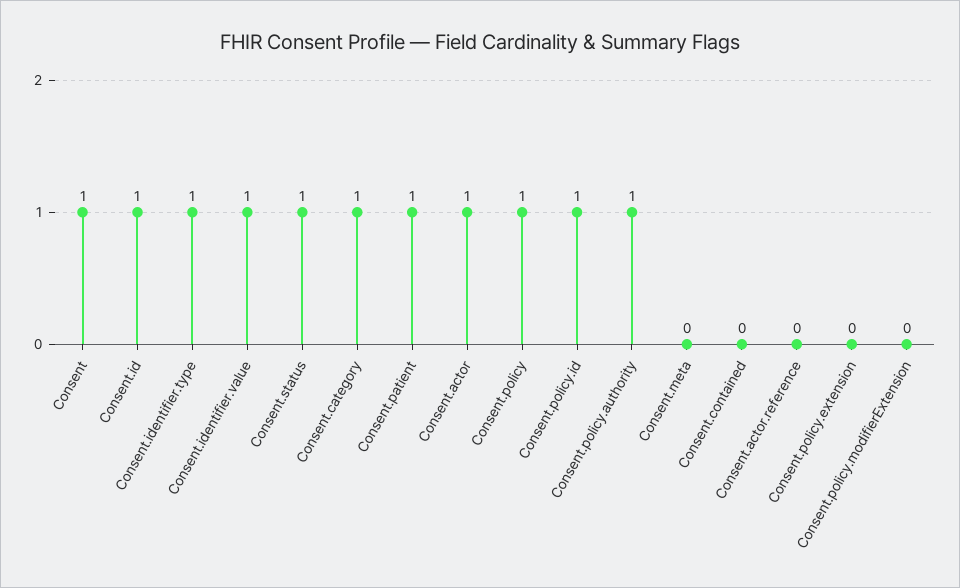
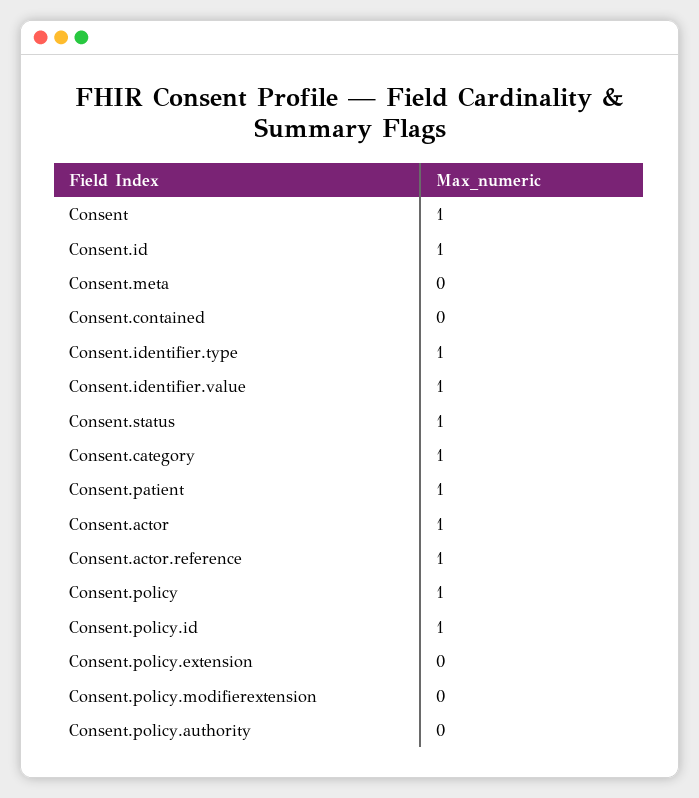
Consent.policy.authority: 1 -> 0
Consent.actor.reference: 0 -> 1

